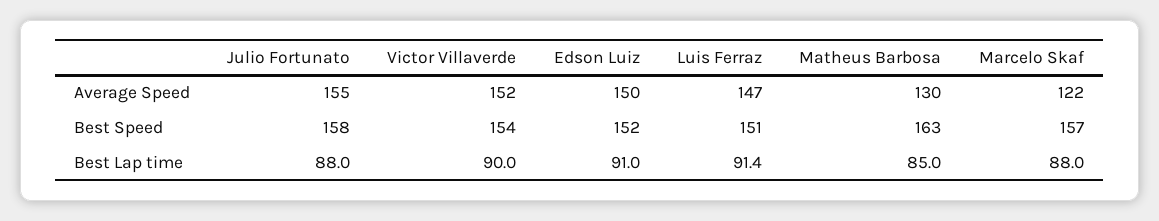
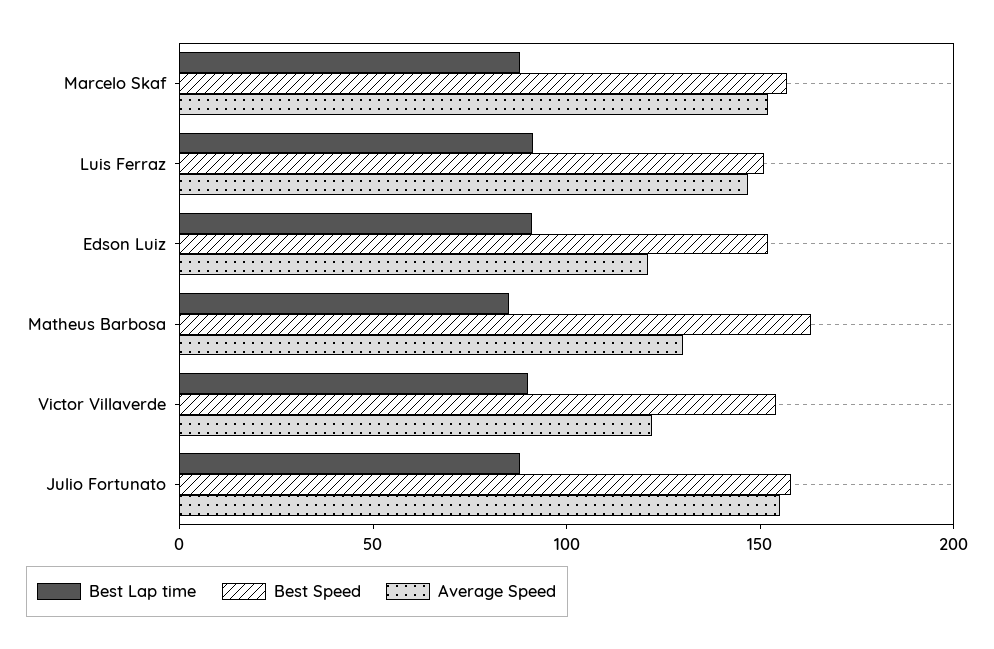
Average Speed, Victor Villaverde: 152 -> 120
Average Speed, Edson Luiz: 150 -> 120
Average Speed, Marcelo Skaf: 122 -> 150

